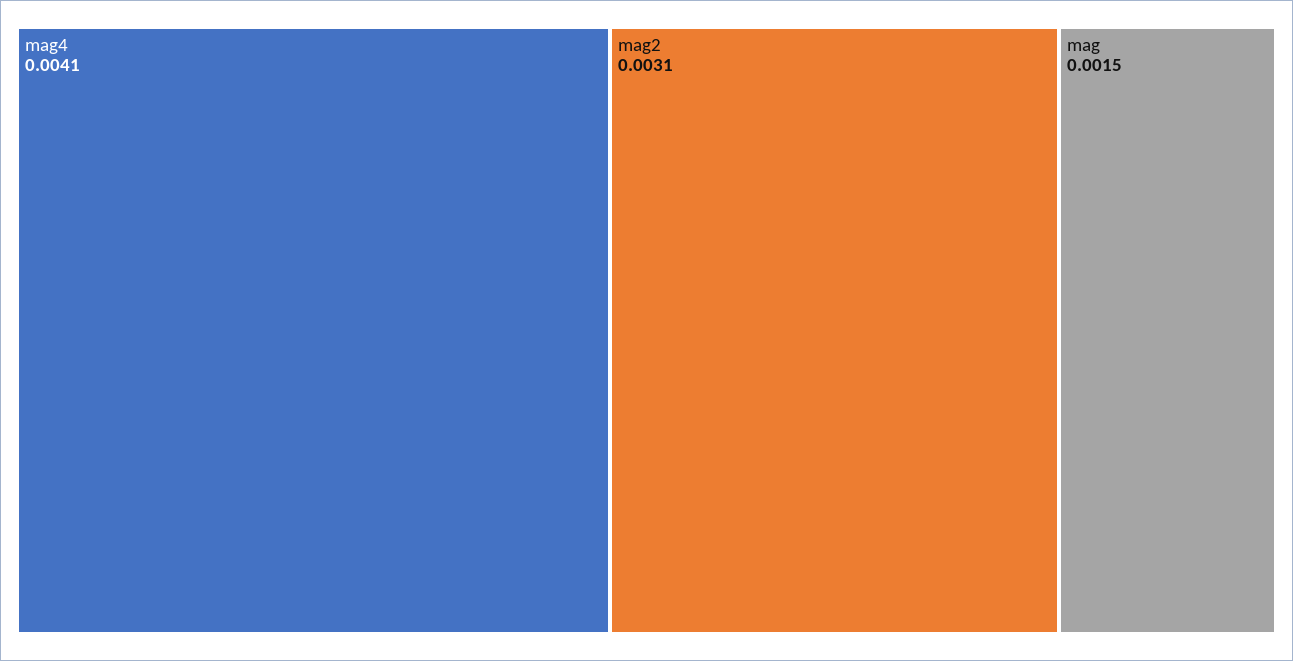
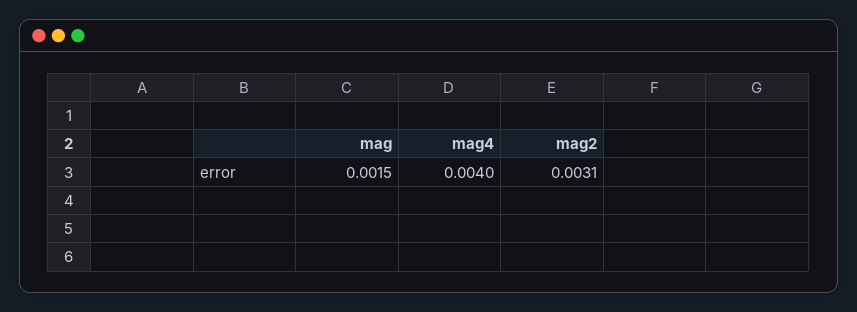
mag4: 0.0041 -> 0.004

